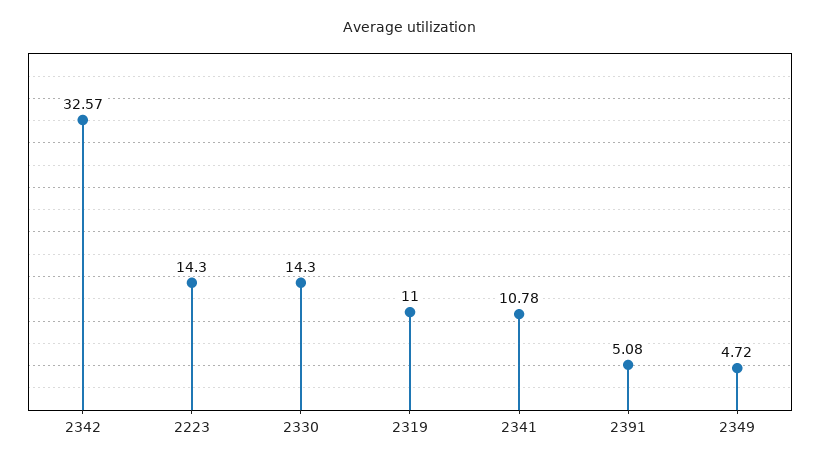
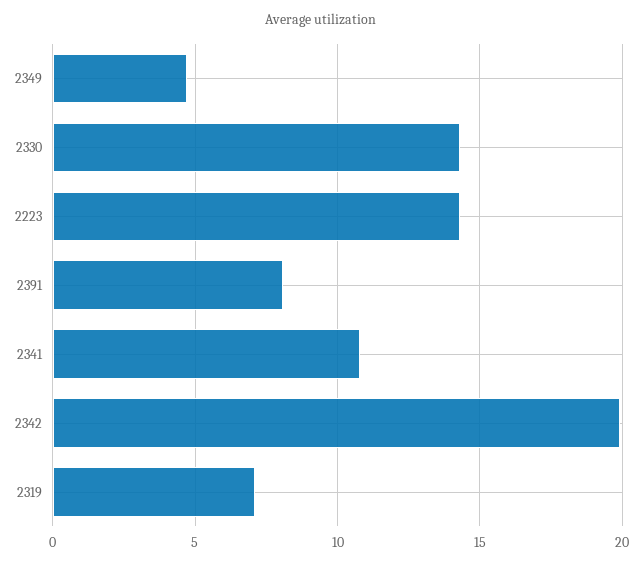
2342: 32.57 -> 20
2319: 11 -> 7
2391: 5.08 -> 8

